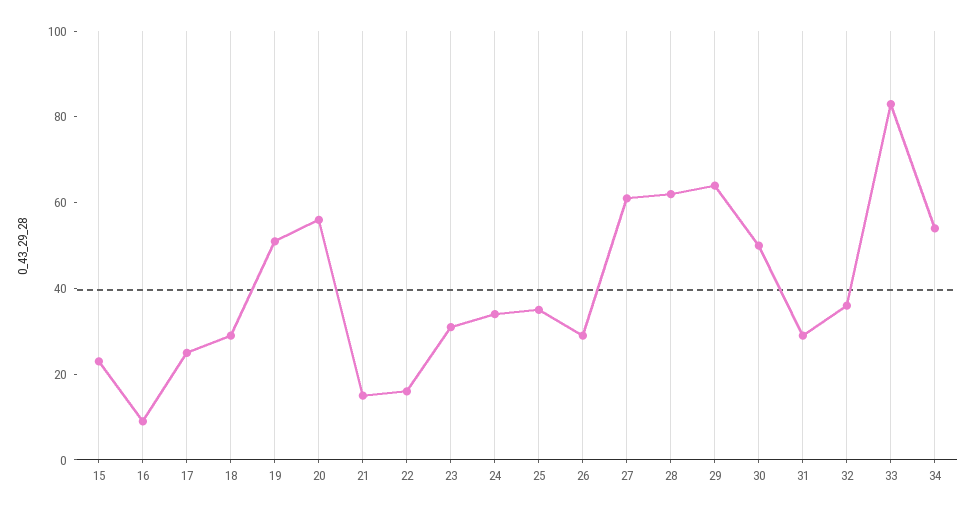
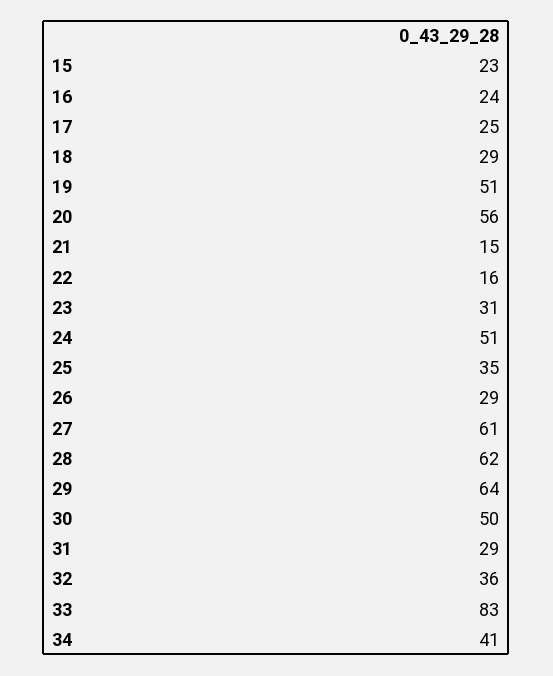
16: 10 -> 24
24: 35 -> 51
34: 55 -> 41

